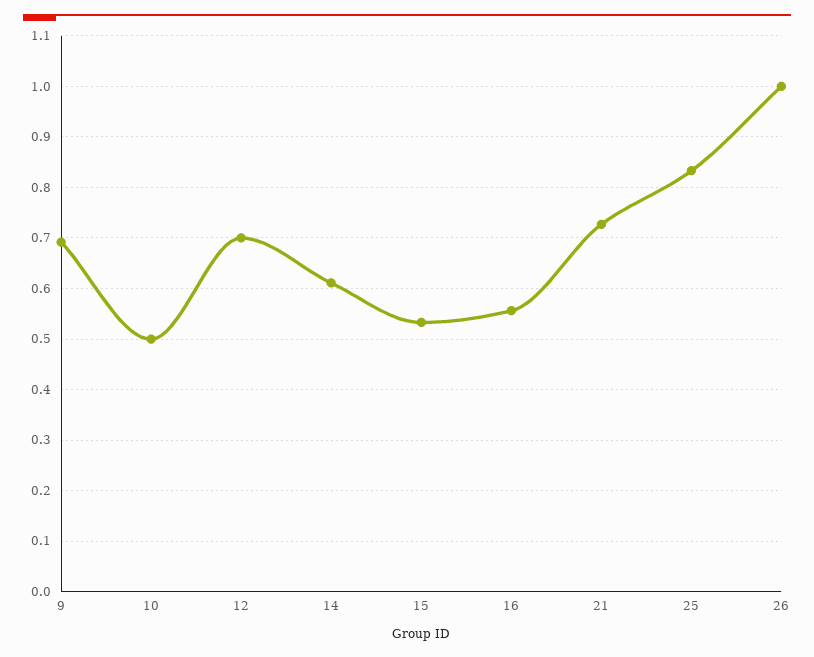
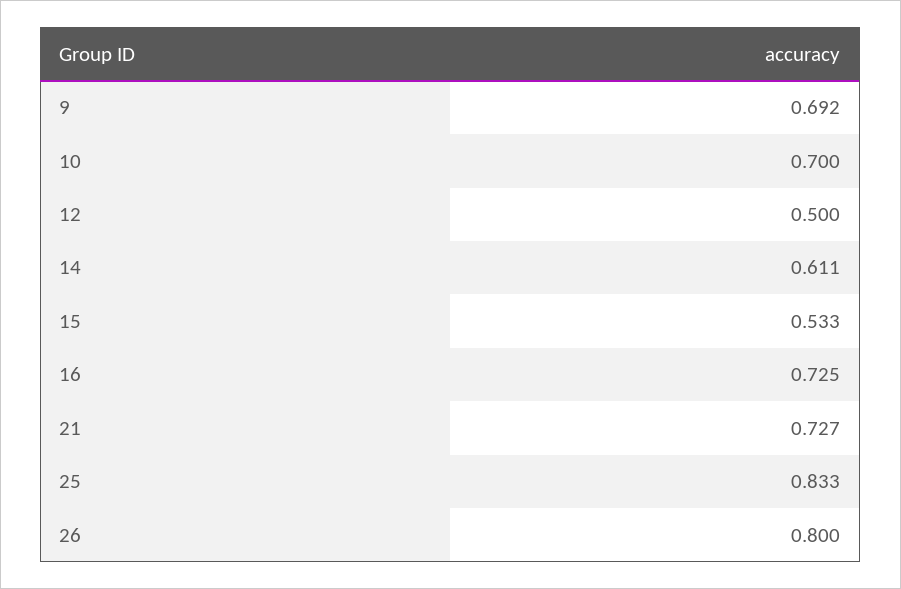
10: 0.5 -> 0.7
12: 0.7 -> 0.5
16: 0.56 -> 0.725
26: 1 -> 0.8

